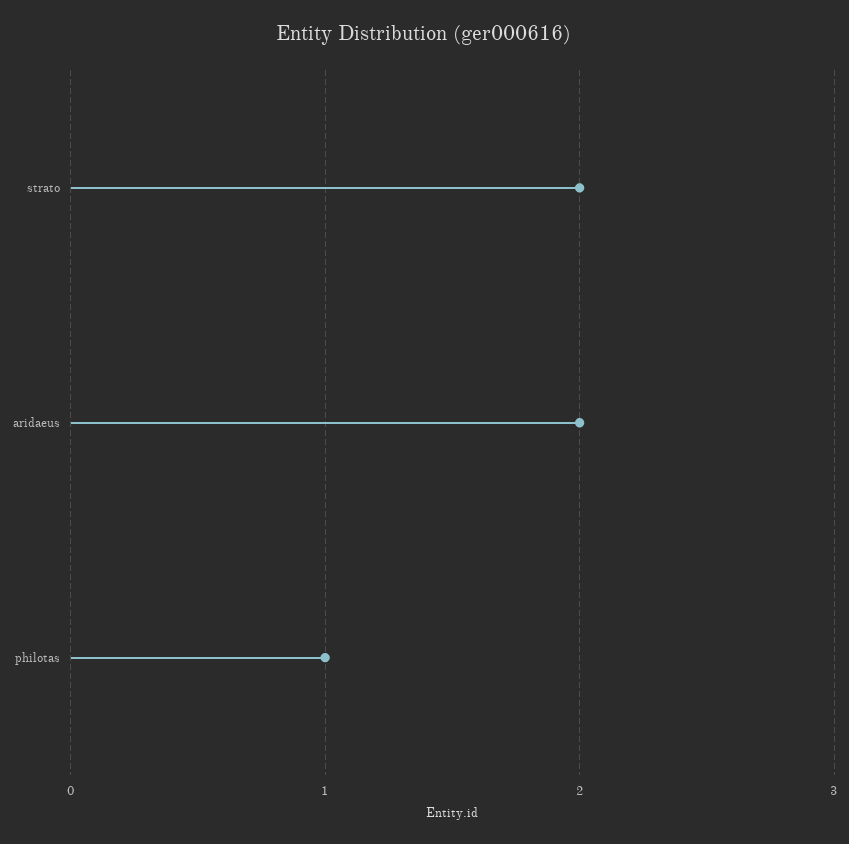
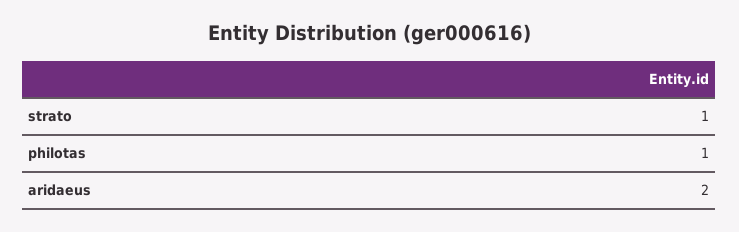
strato: 2 -> 1

